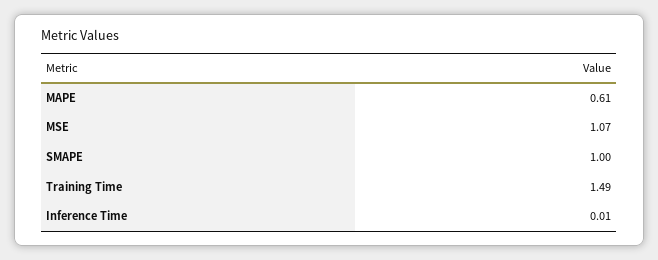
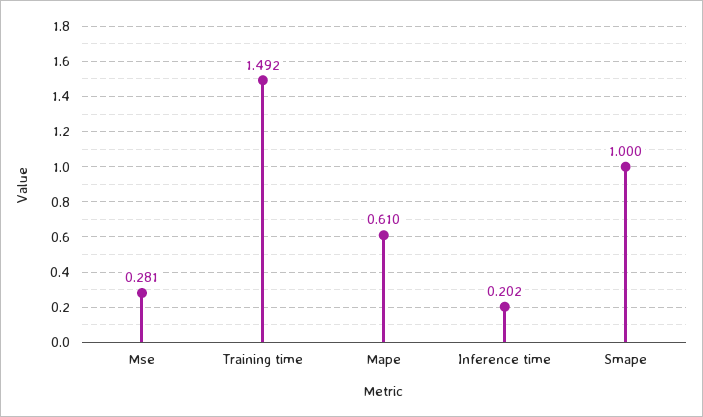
MSE: 1.07 -> 0.281
Inference Time: 0.01 -> 0.202

